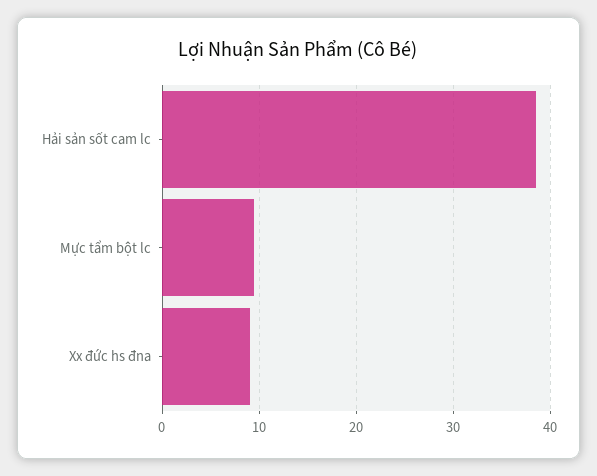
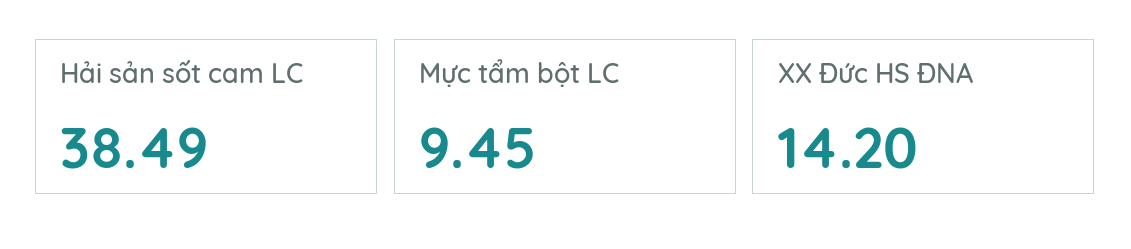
Xx đức hs đna: 9 -> 14.2

